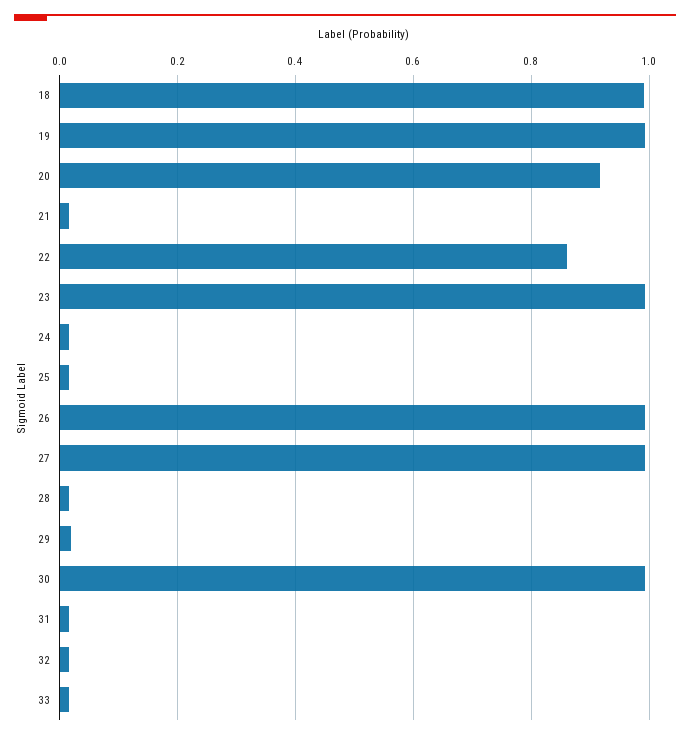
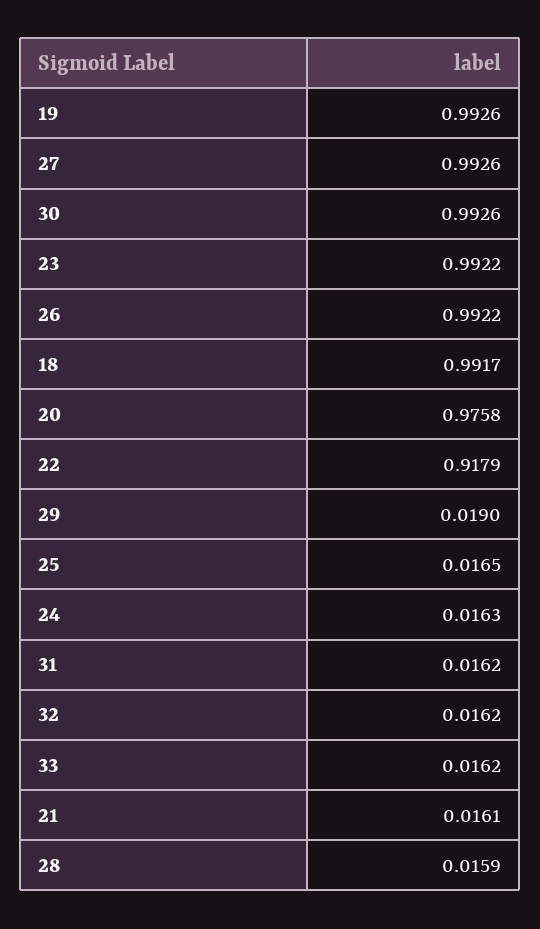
20: 0.92 -> 0.9758
22: 0.86 -> 0.9179

